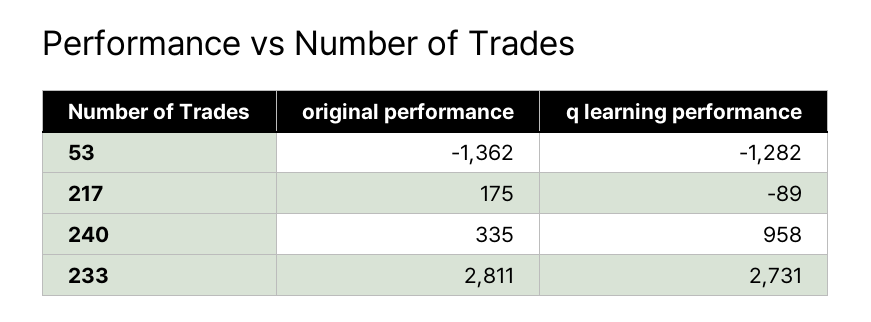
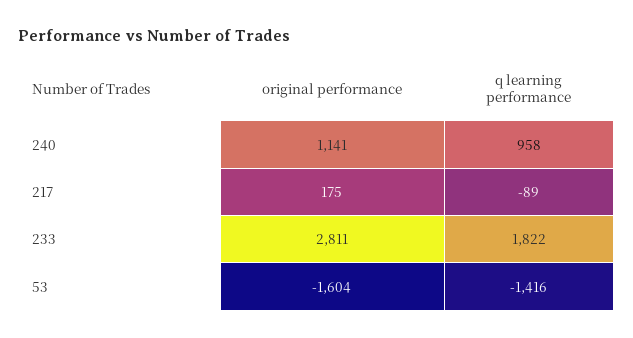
original performance, 53: -1362 -> -1604
q learning performance, 53: -1282 -> -1416
original performance, 240: 335 -> 1141
q learning performance, 233: 2731 -> 1822

